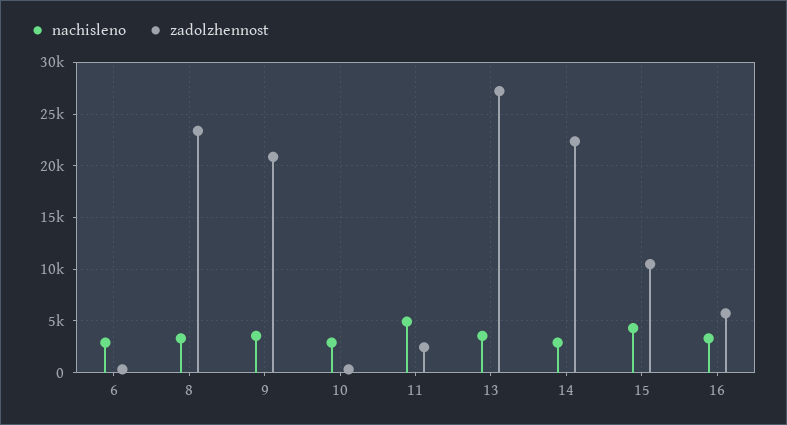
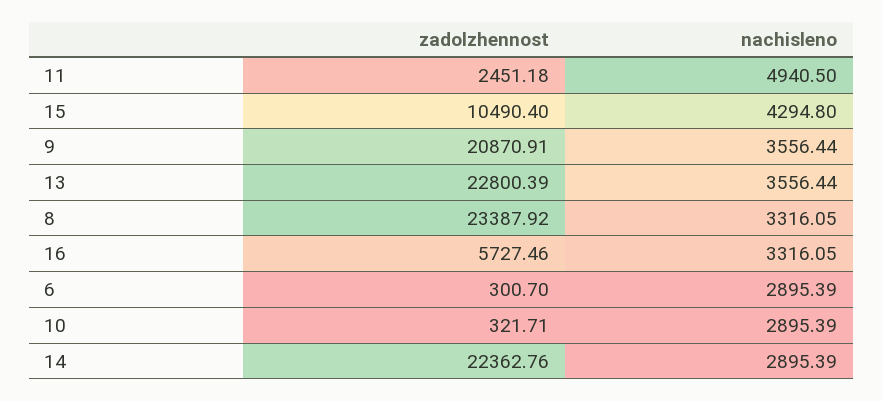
zadolzhennost, 13: 27000 -> 22800.39

